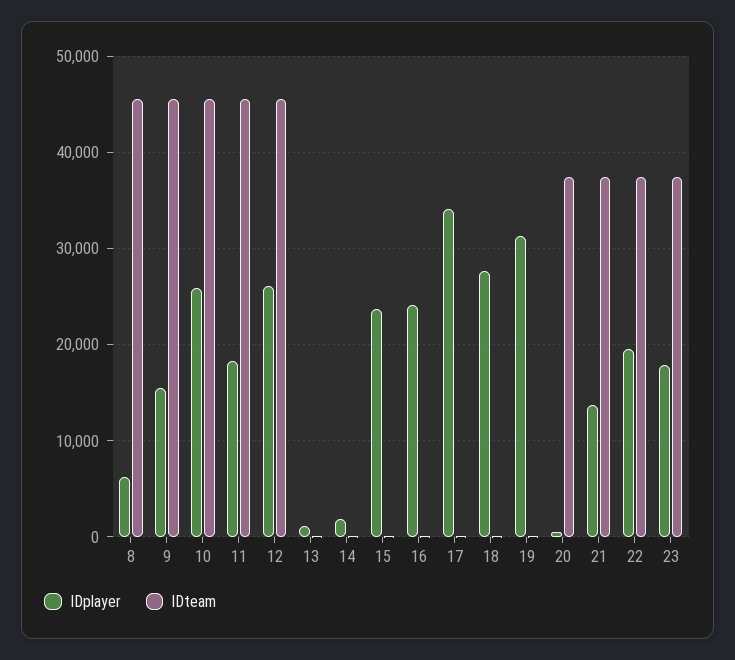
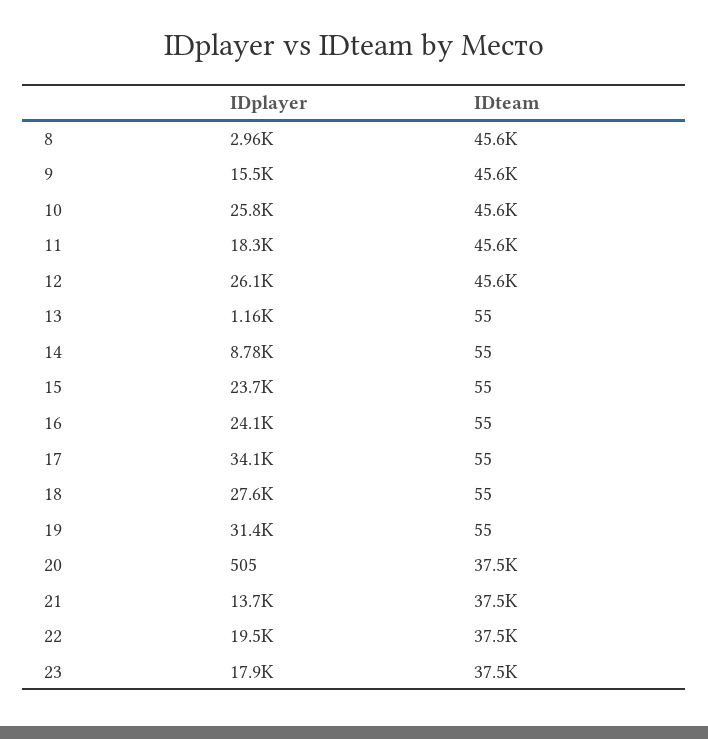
IDplayer, 8: 6000 -> 2960
IDplayer, 14: 2000 -> 8780

